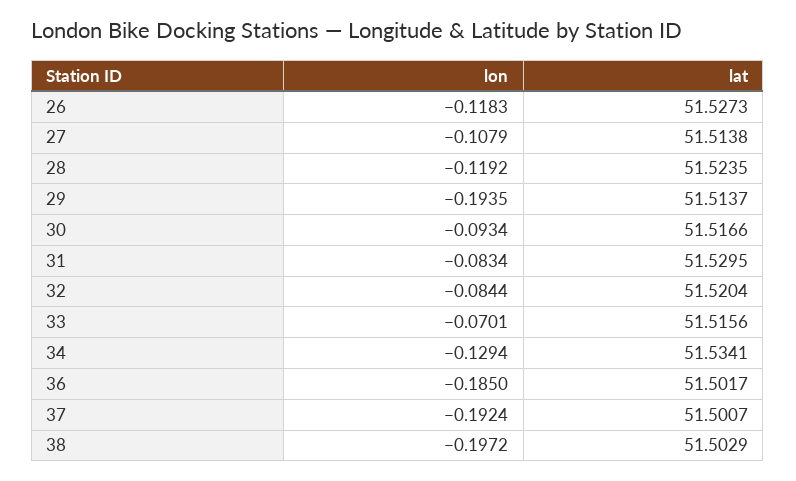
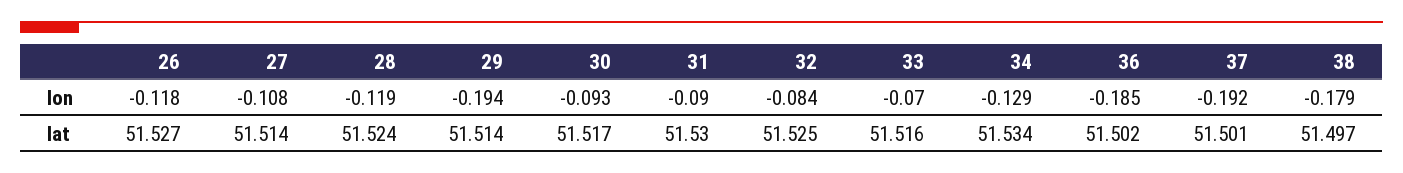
lon, 31: -0.0834 -> -0.09
lat, 32: 51.5204 -> 51.525
lon, 38: -0.1972 -> -0.179
lat, 38: 51.5029 -> 51.497

